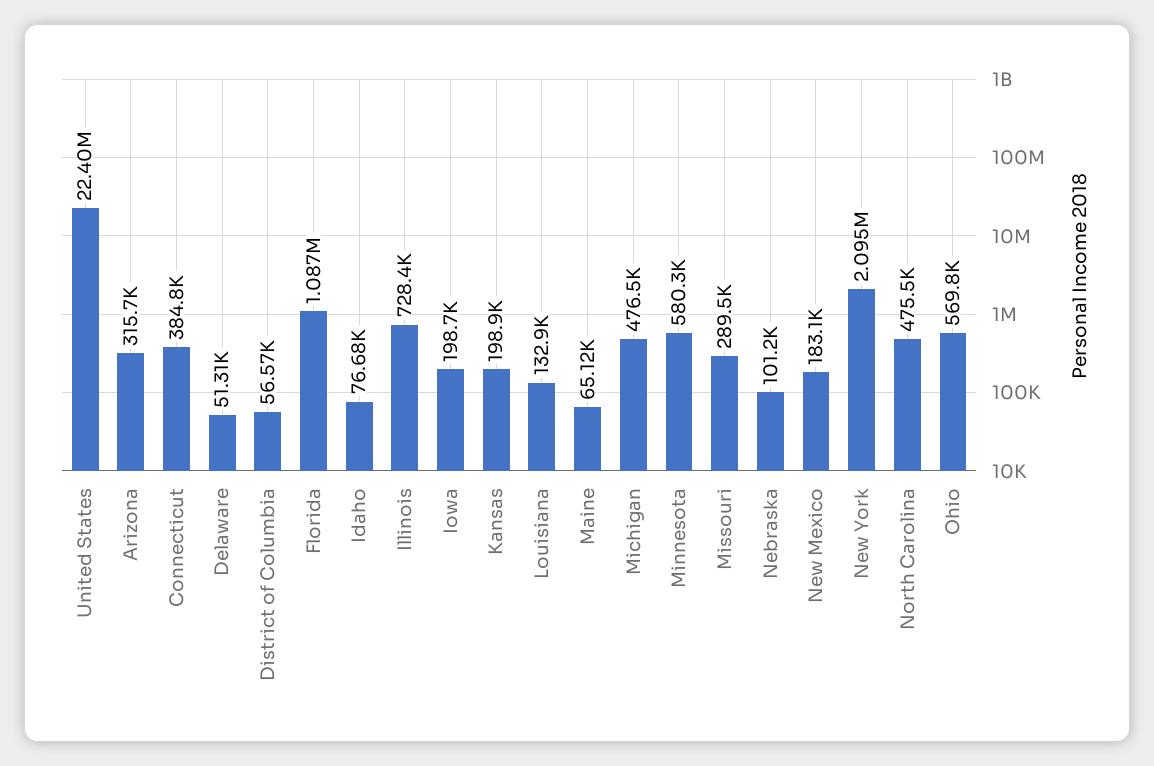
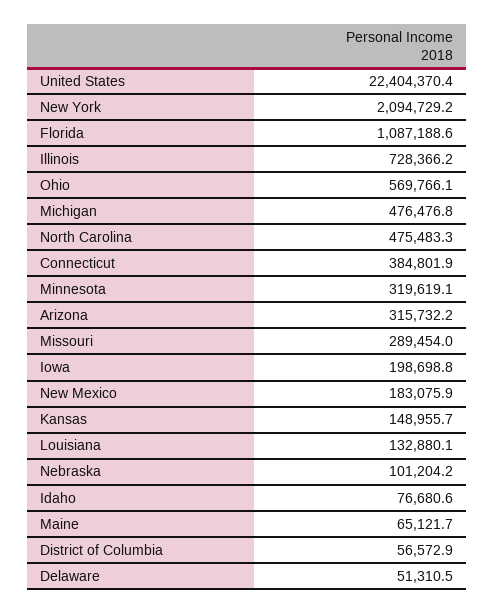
Kansas: 198900 -> 148955.7
Minnesota: 580300 -> 319619.1

